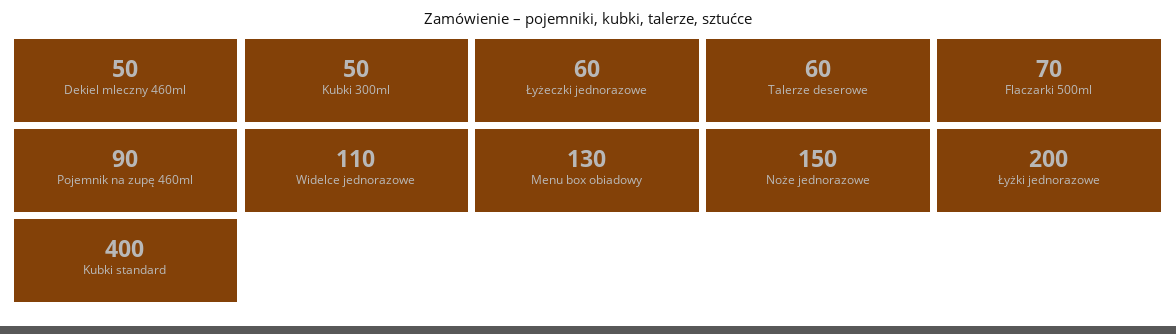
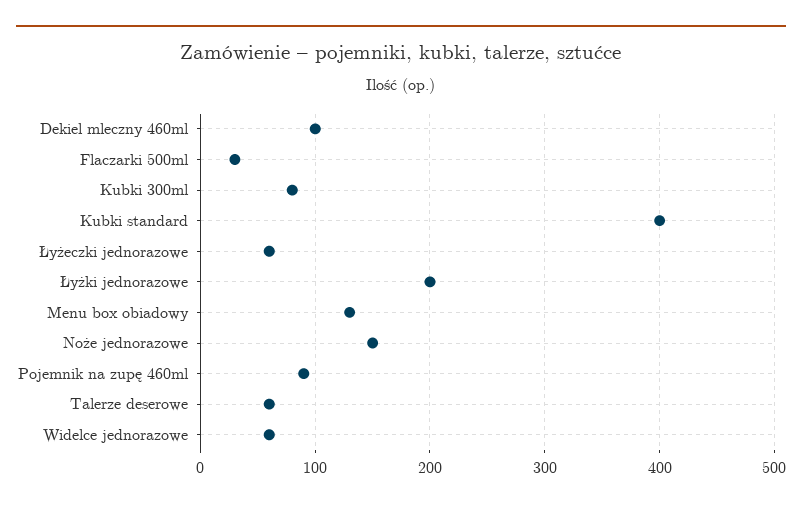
Dekiel mleczny 460ml: 50 -> 100
Kubki 300ml: 50 -> 80
Flaczarki 500ml: 70 -> 30
Widelce jednorazowe: 110 -> 60

